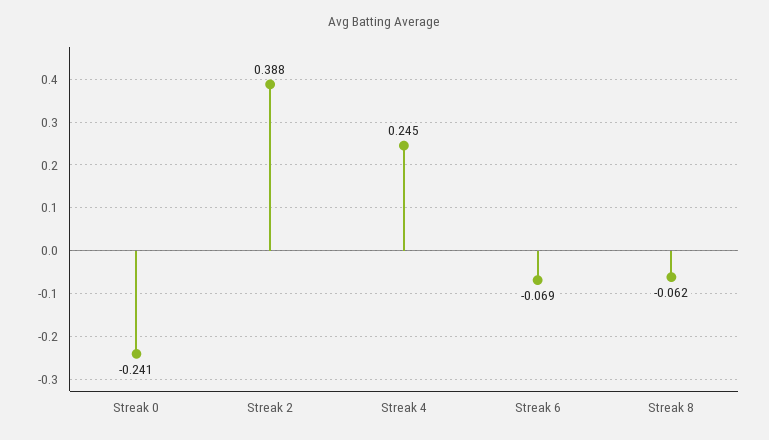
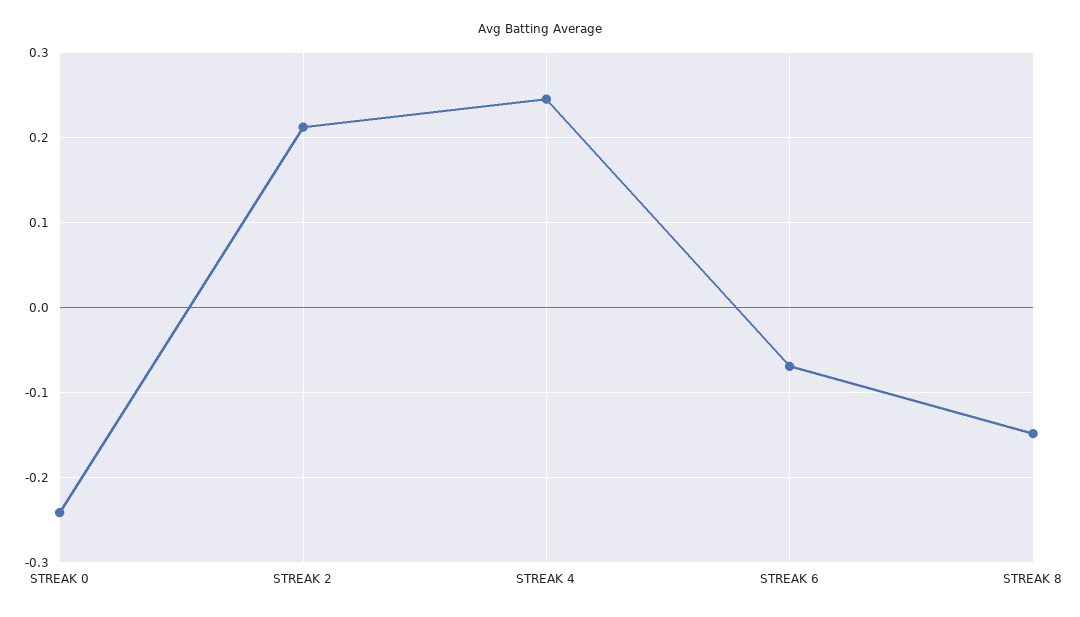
Streak 2: 0.388 -> 0.21
Streak 8: -0.062 -> -0.15

